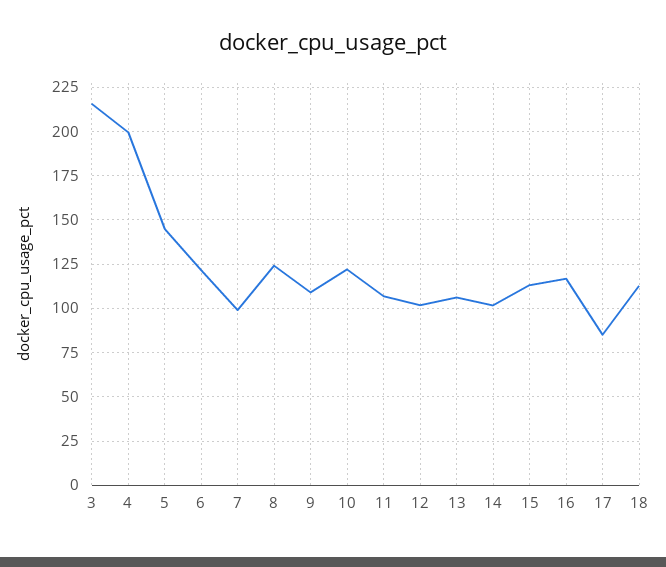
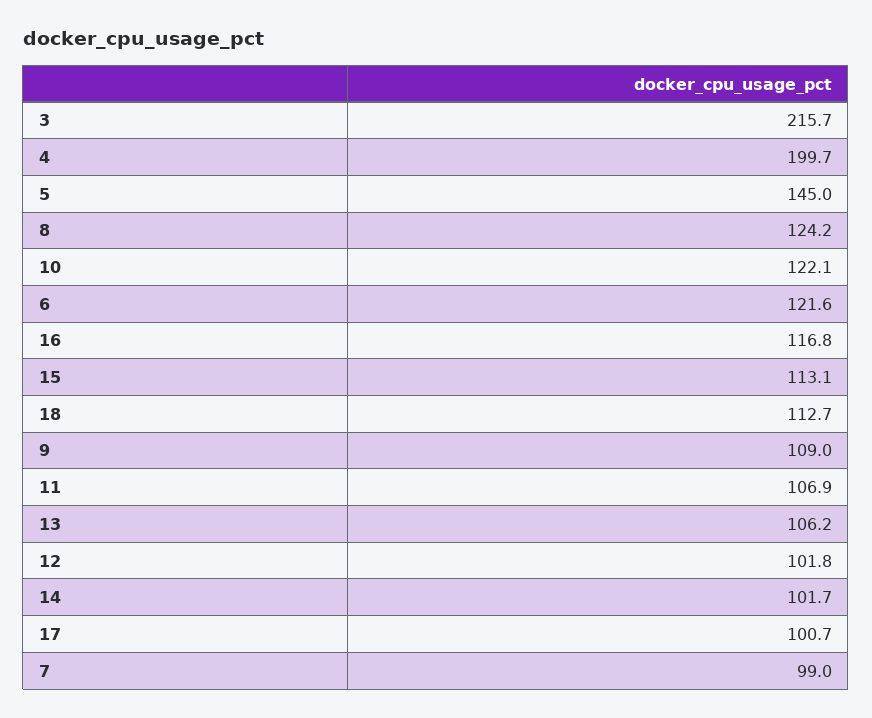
17: 85 -> 100.7

